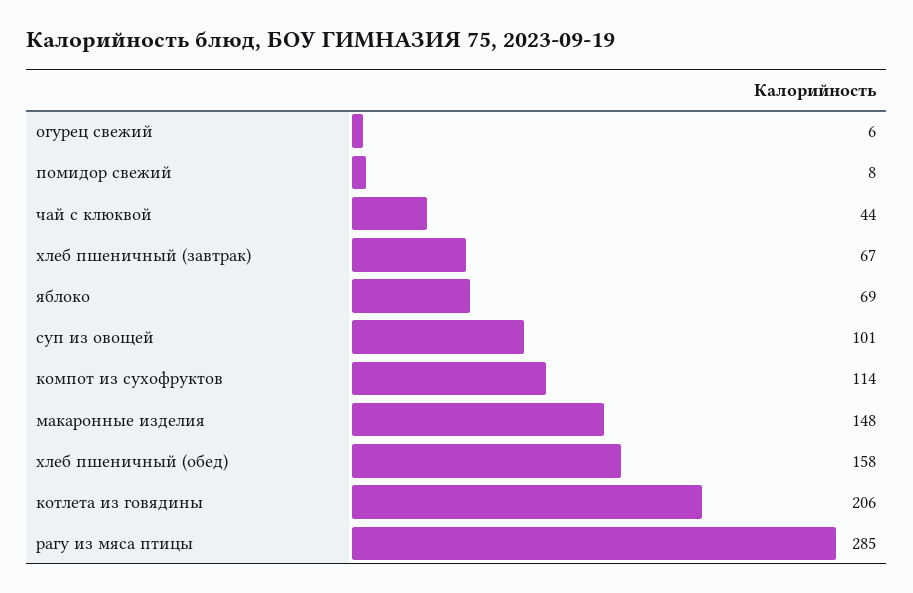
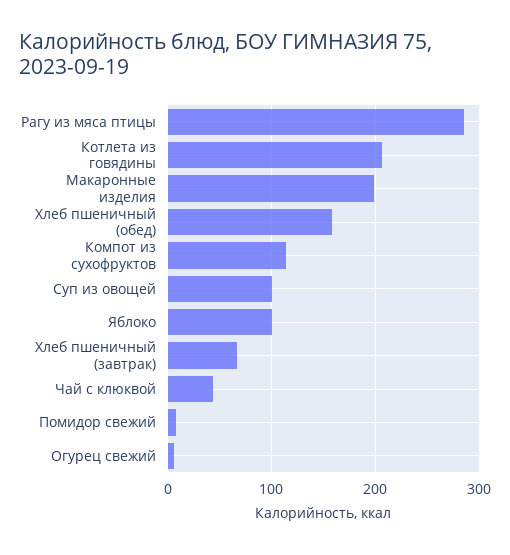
яблоко: 69 -> 100
макаронные изделия: 148 -> 200

